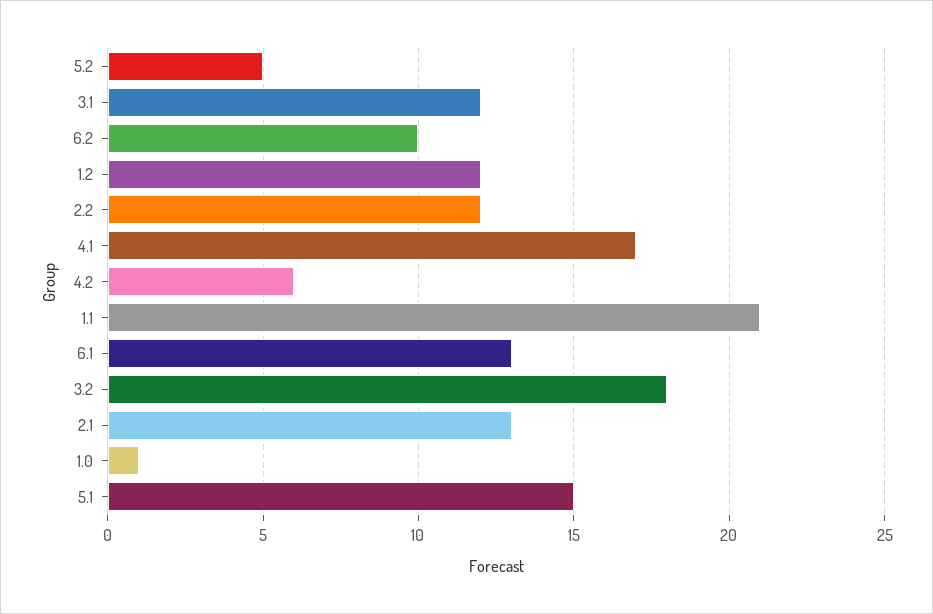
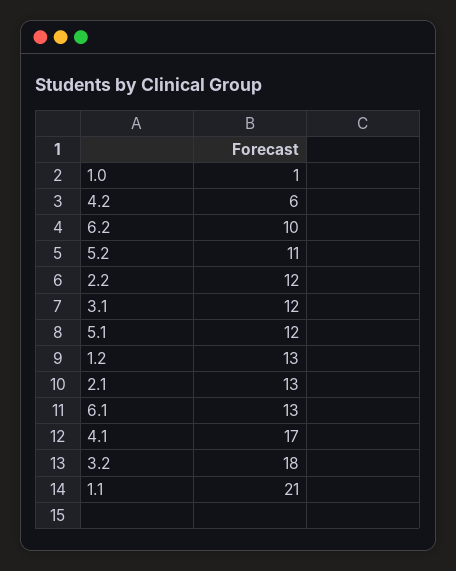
5.2: 5 -> 11
1.2: 12 -> 13
5.1: 15 -> 12

